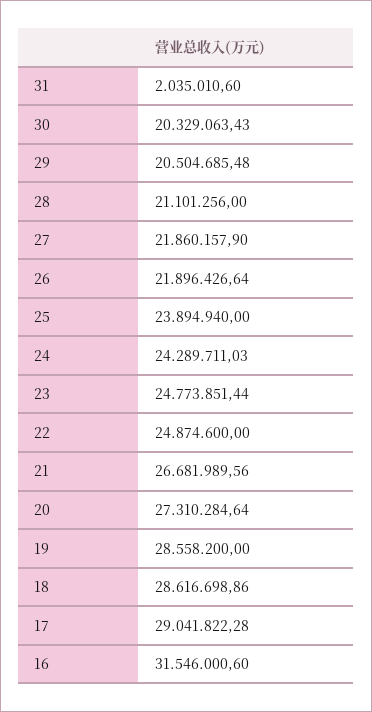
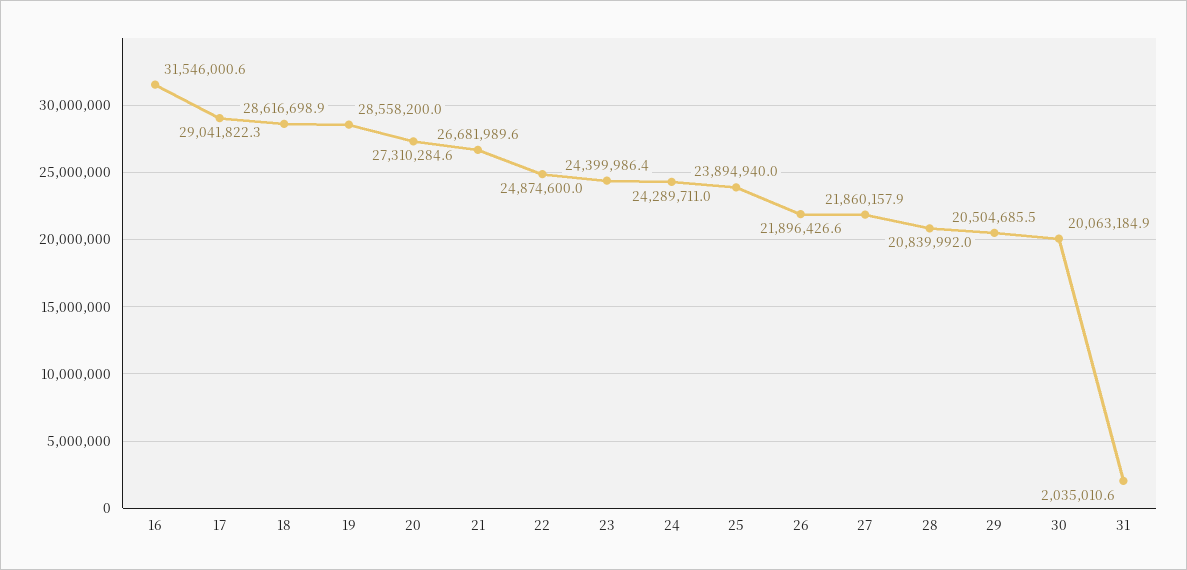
30: 20329063.43 -> 20063184.9
28: 21101256 -> 20839992
23: 24773851.44 -> 24399986.4

